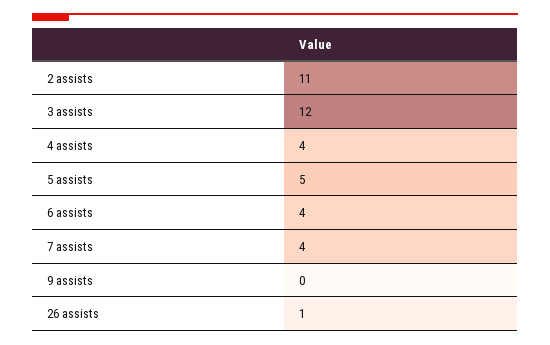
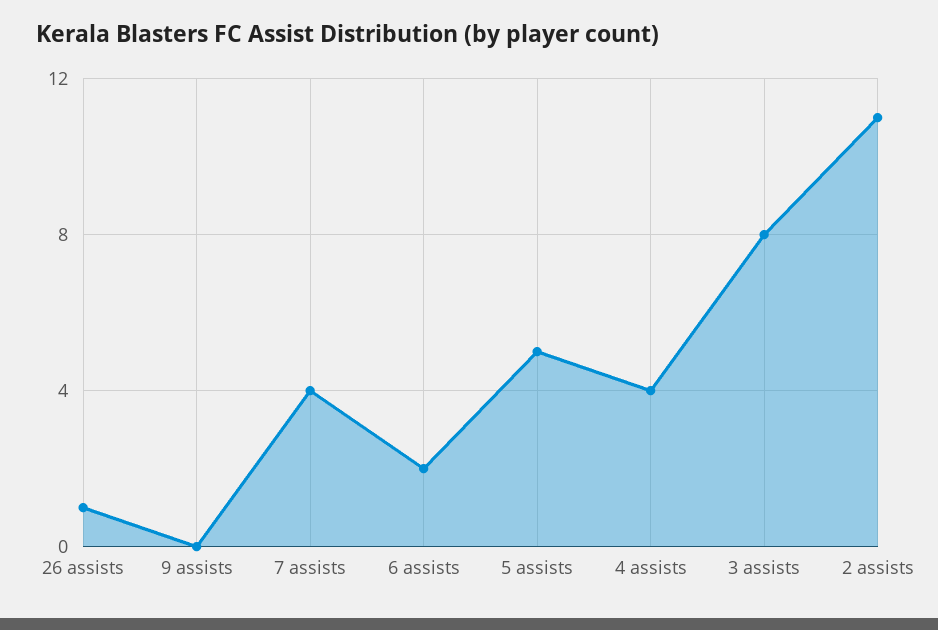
3 assists: 12 -> 8
6 assists: 4 -> 2

